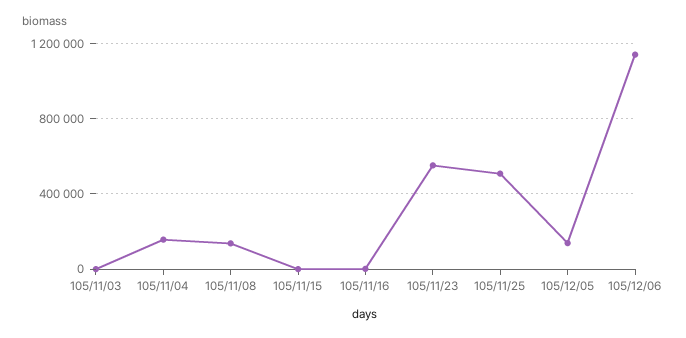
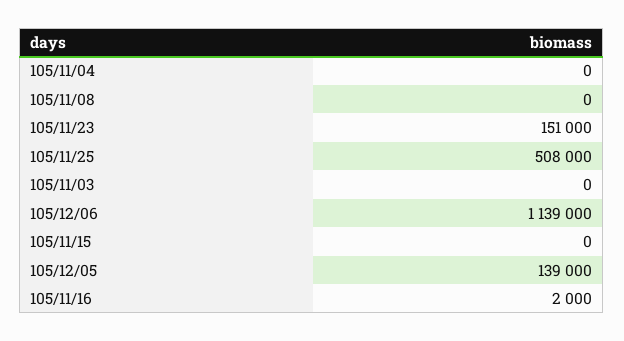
105/11/04: 150000 -> 0
105/11/08: 150000 -> 0
105/11/23: 550000 -> 151000

